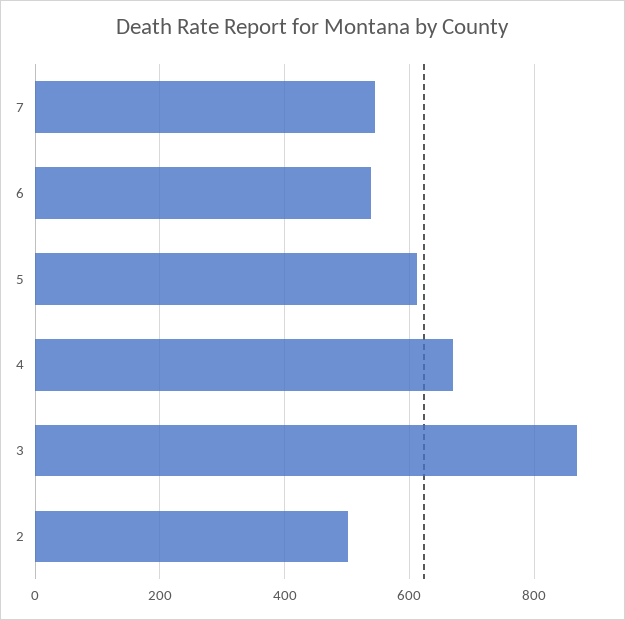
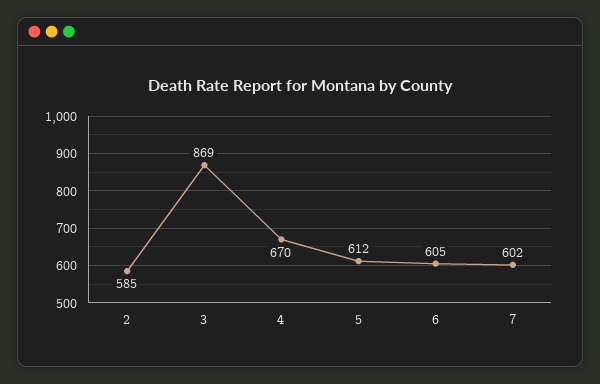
7: 540 -> 602
6: 540 -> 605
2: 500 -> 585

